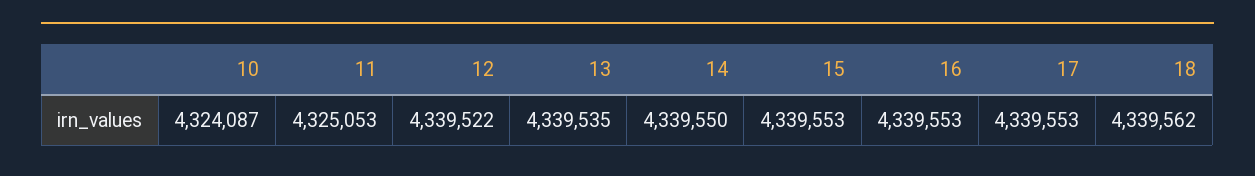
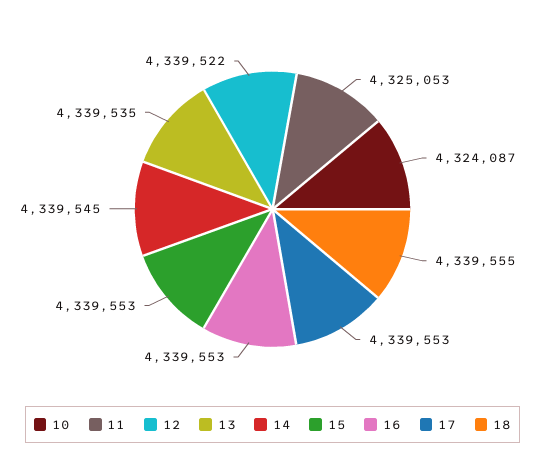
14: 4339550 -> 4339545
18: 4339562 -> 4339555

